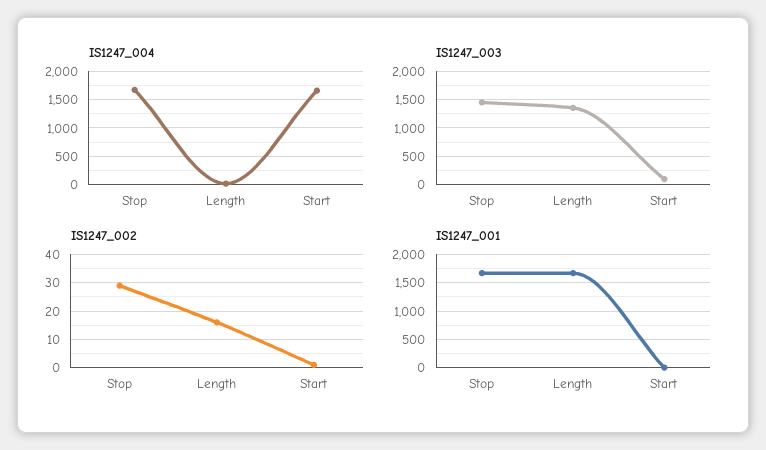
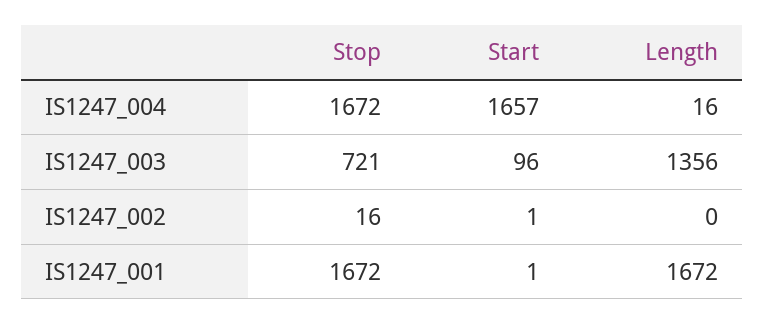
IS1247_003, Stop: 1500 -> 721
IS1247_002, Stop: 30 -> 16
IS1247_002, Length: 15 -> 0

